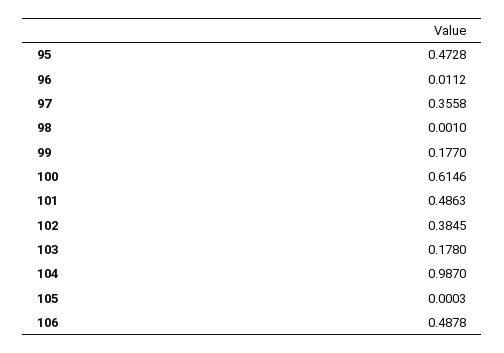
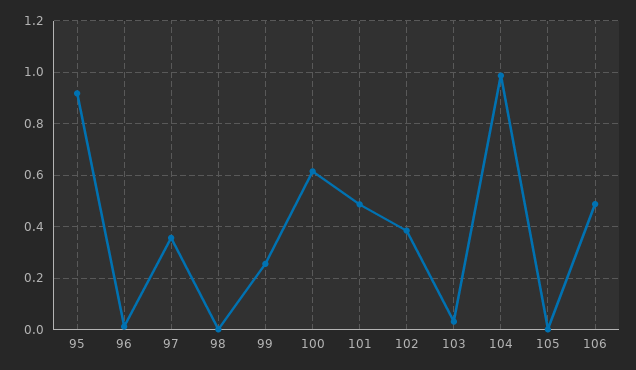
95: 0.4728 -> 0.925
99: 0.177 -> 0.25
103: 0.178 -> 0.025

